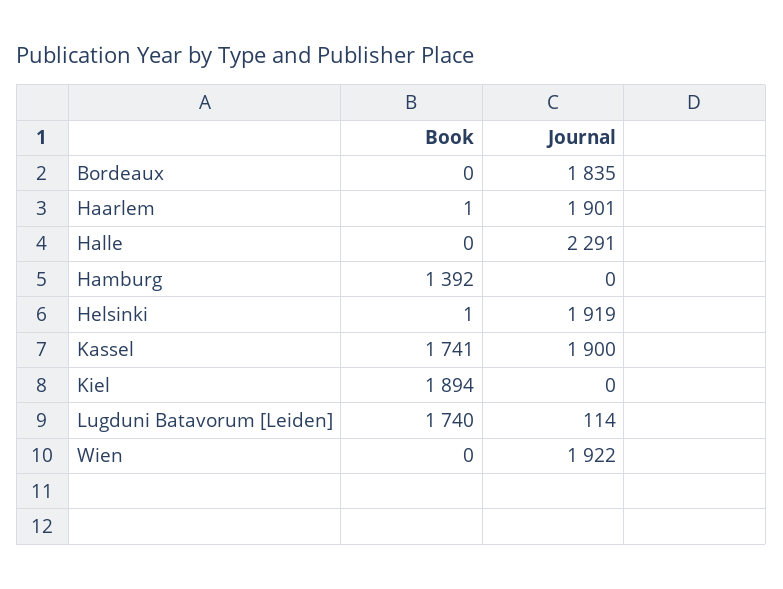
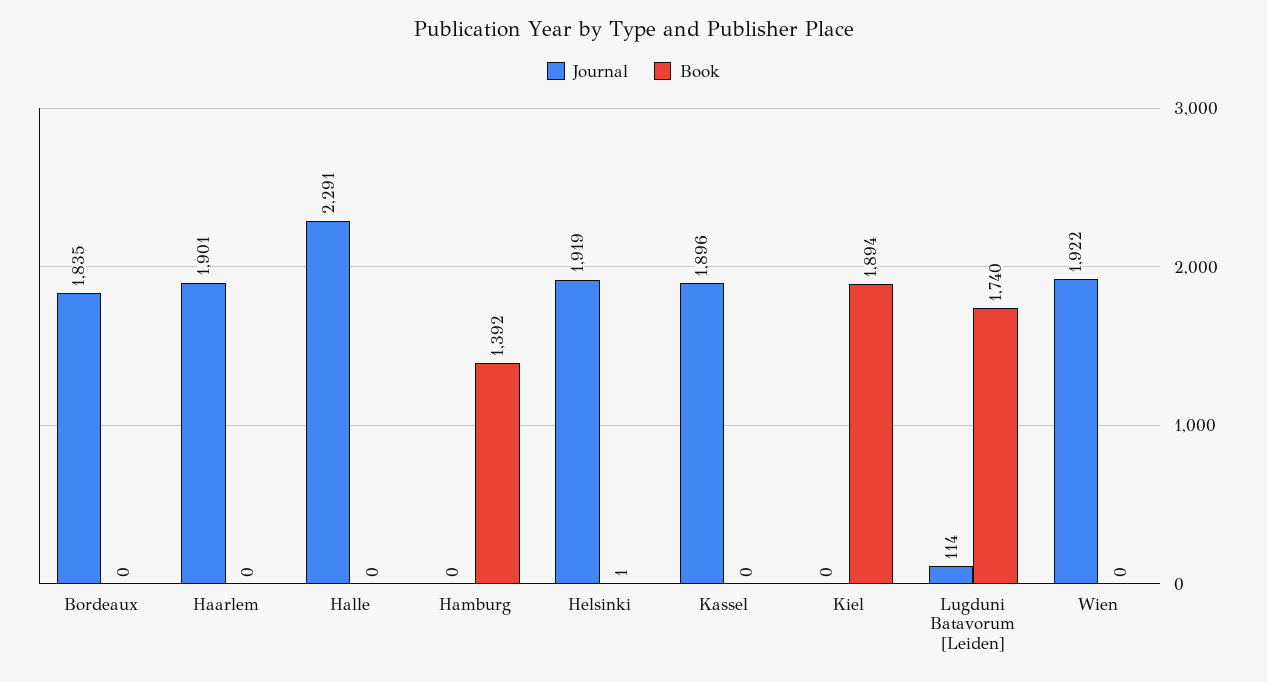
Book, Haarlem: 1 -> 0
Book, Kassel: 1741 -> 0
Journal, Kassel: 1900 -> 1896

